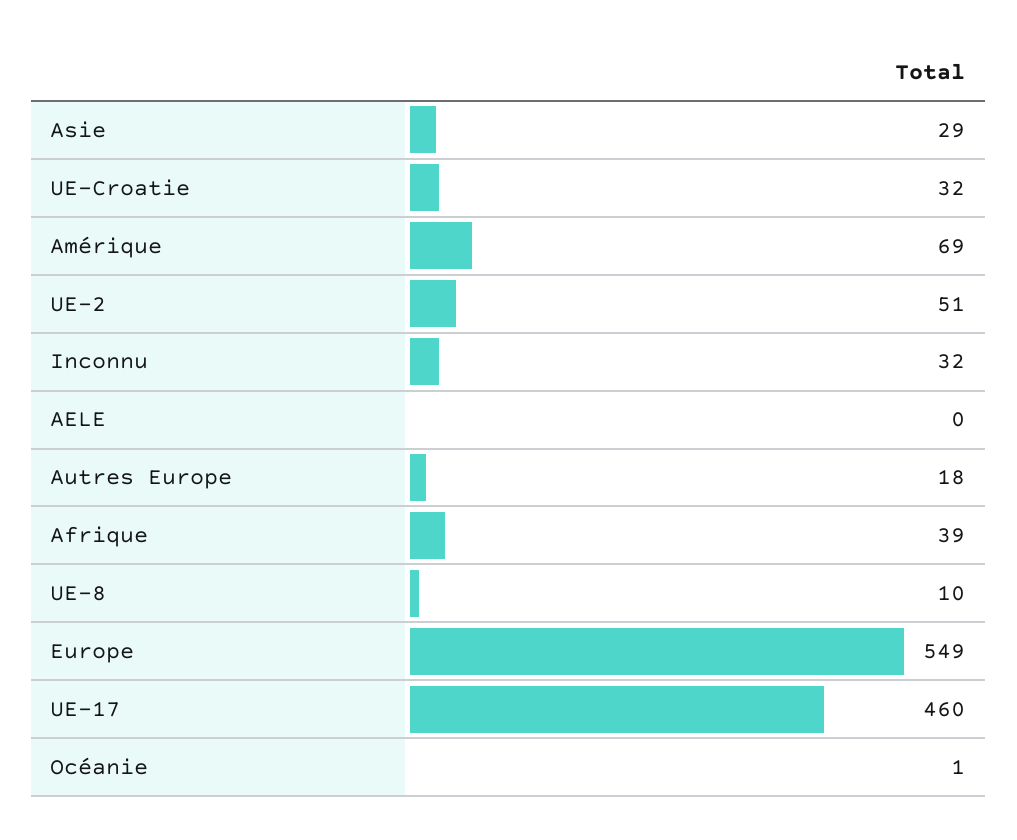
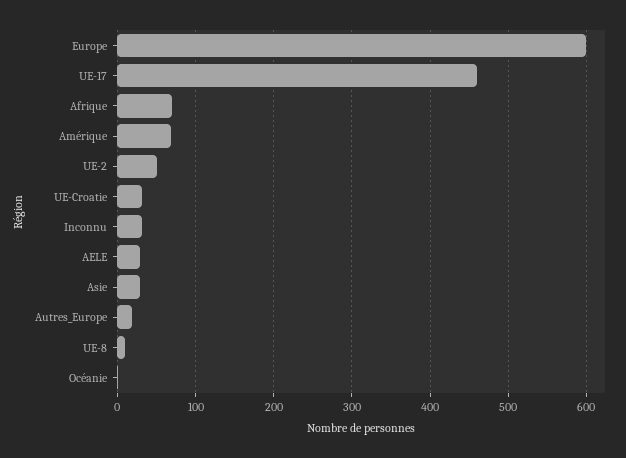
AELE: 0 -> 30
Afrique: 39 -> 70
Europe: 549 -> 600

